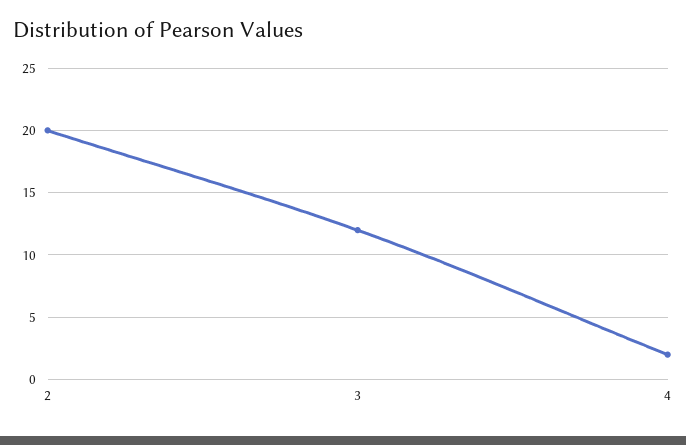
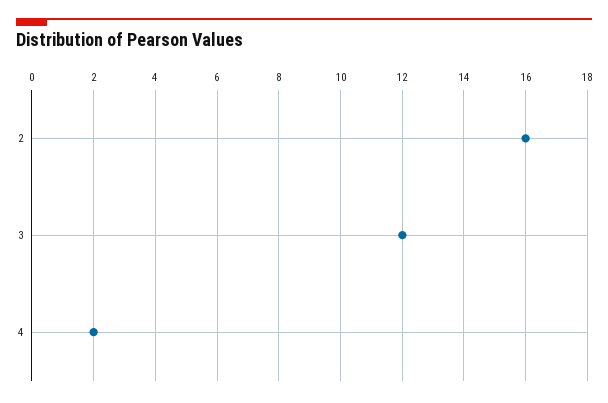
2: 20 -> 16

